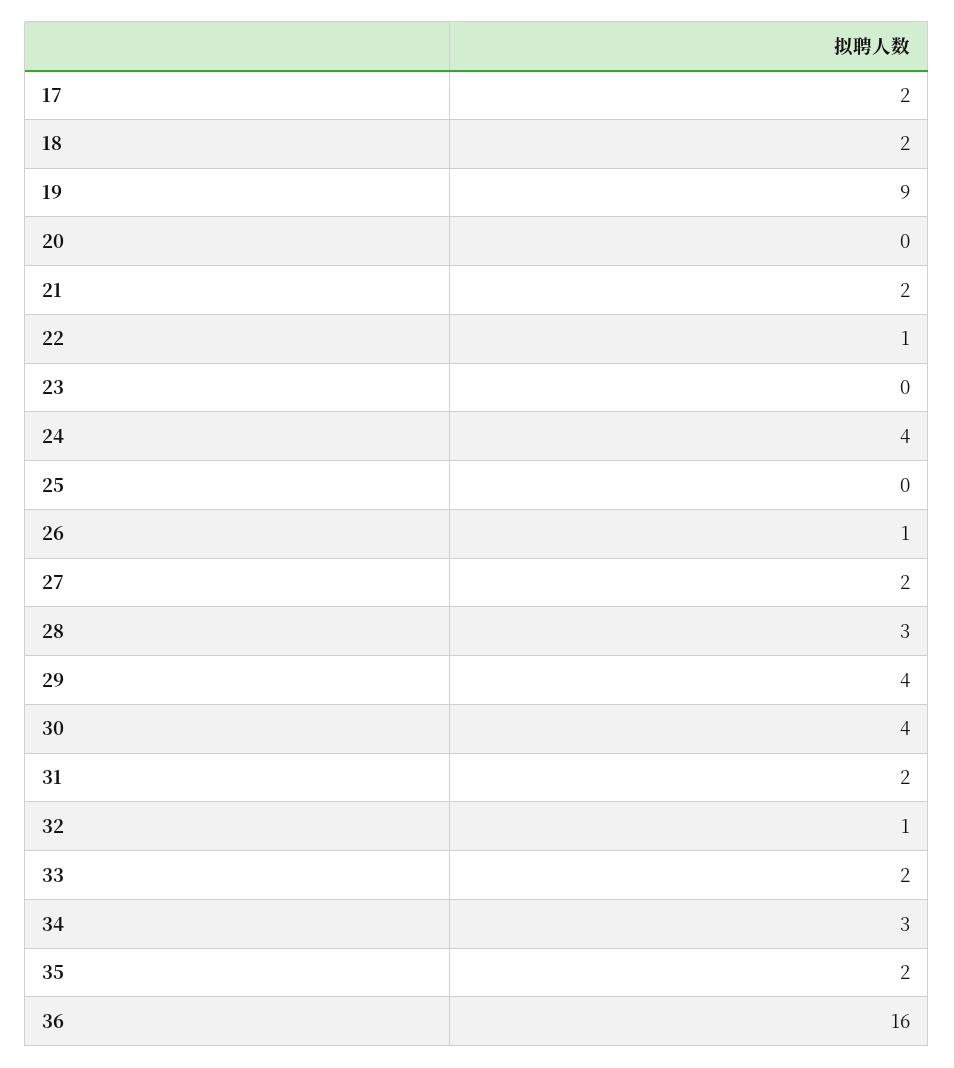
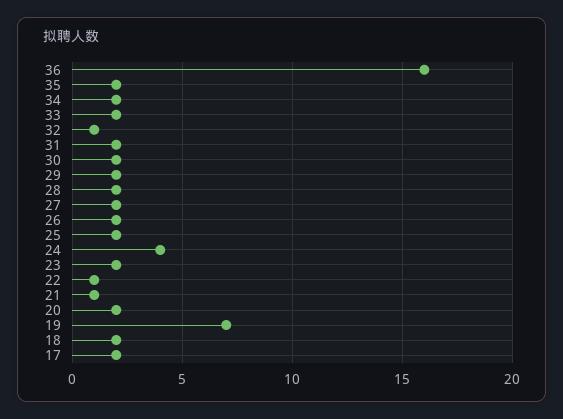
19: 9 -> 7
20: 0 -> 2
21: 2 -> 1
23: 0 -> 2
25: 0 -> 2
26: 1 -> 2
28: 3 -> 2
29: 4 -> 2
30: 4 -> 2
34: 3 -> 2

